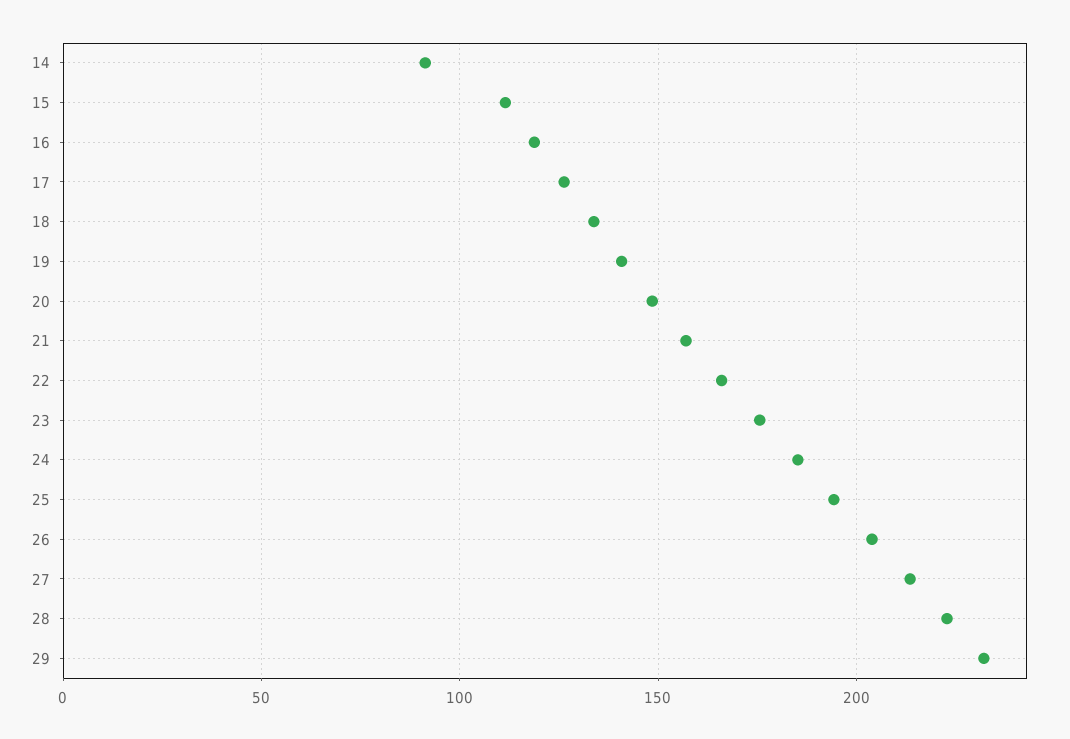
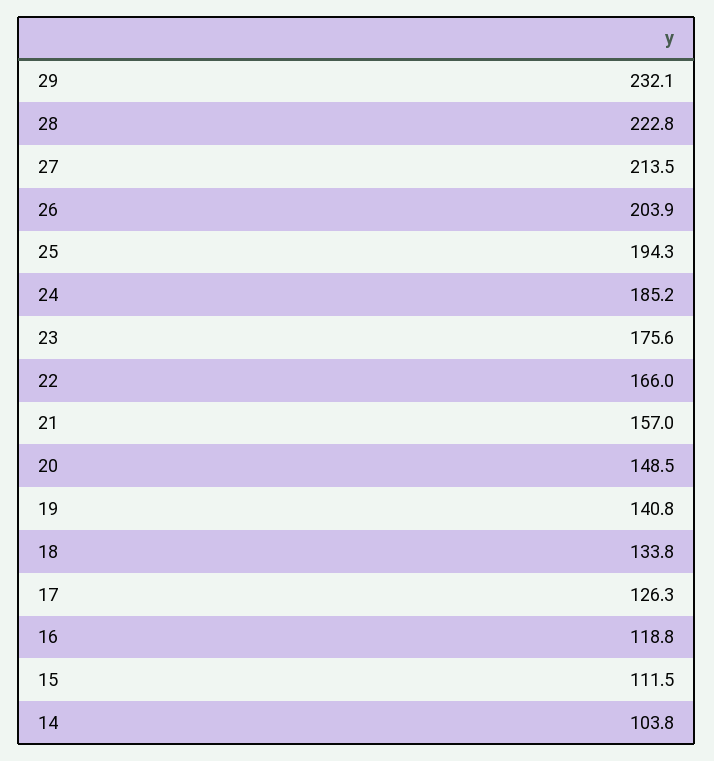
14: 90 -> 103.8

